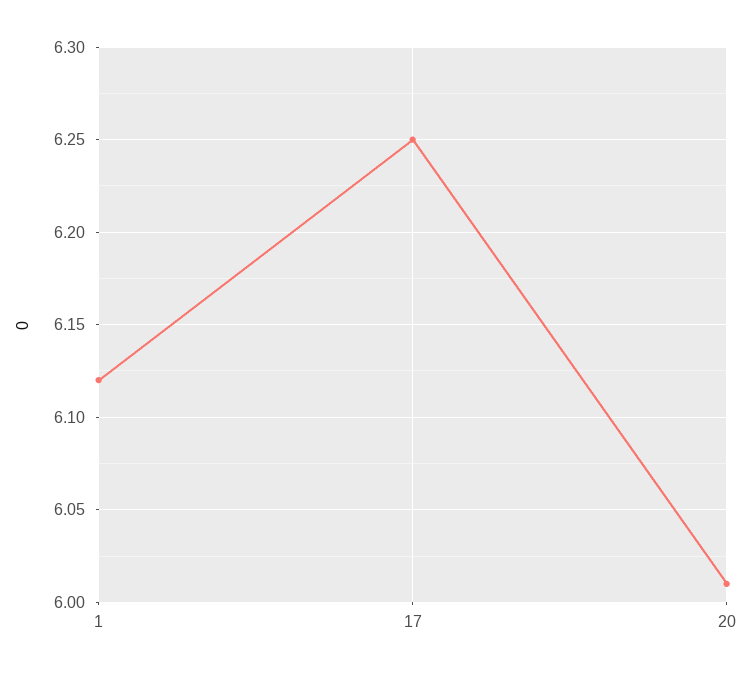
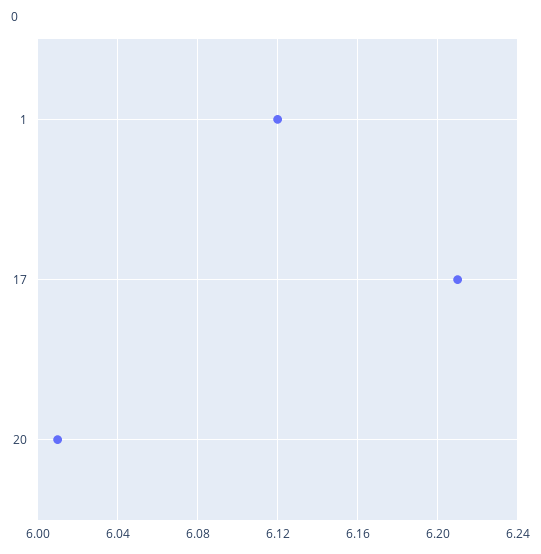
17: 6.25 -> 6.21

